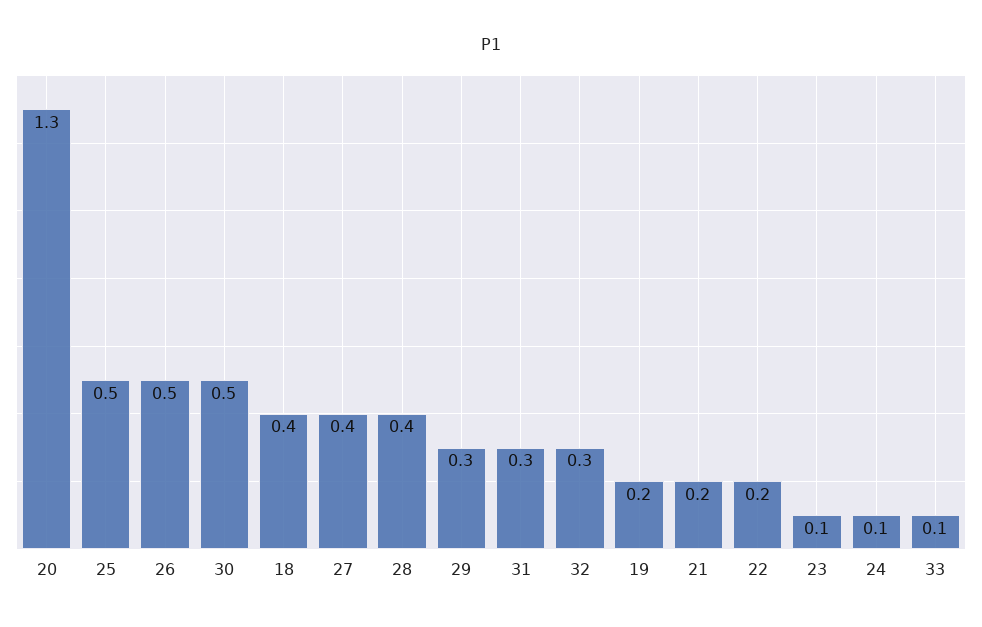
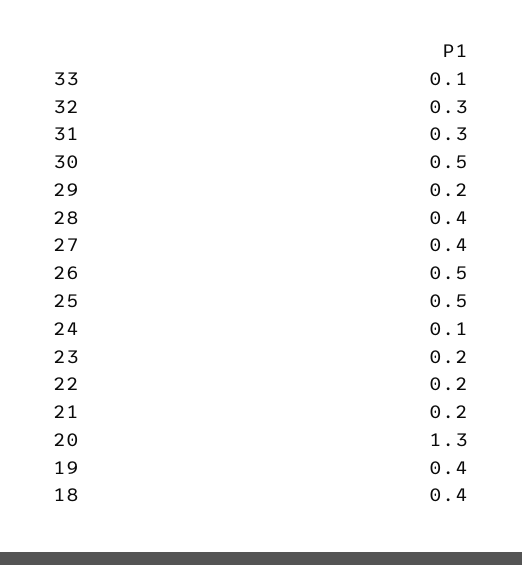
29: 0.3 -> 0.2
19: 0.2 -> 0.4
23: 0.1 -> 0.2

